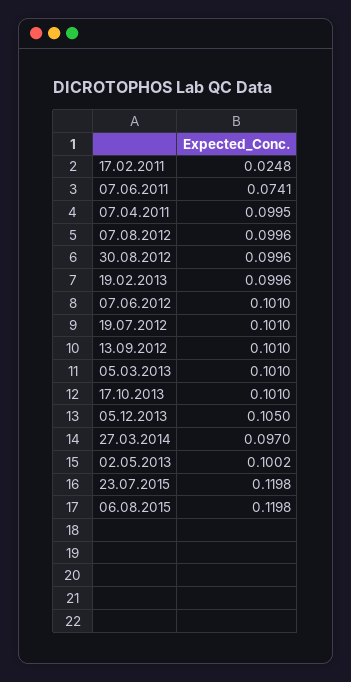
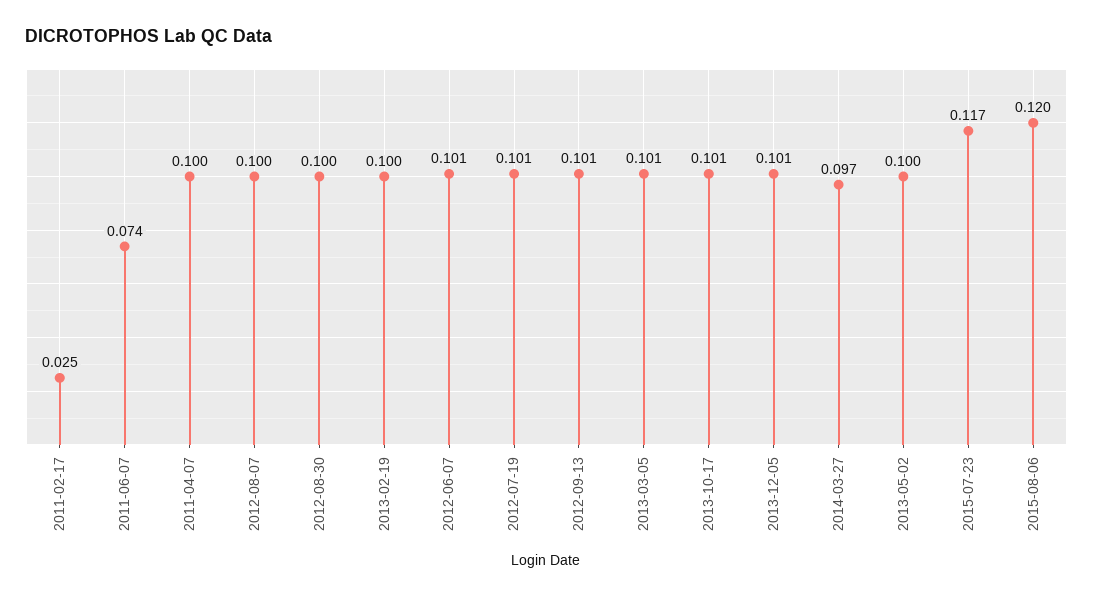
05.12.2013: 0.105 -> 0.101
23.07.2015: 0.1198 -> 0.117

